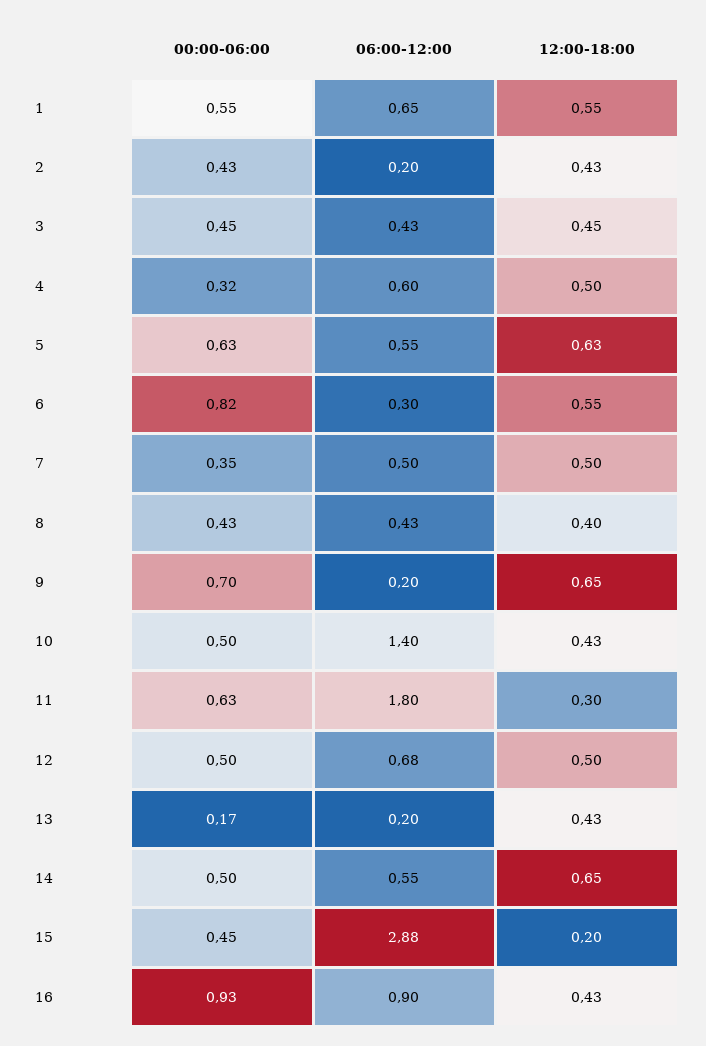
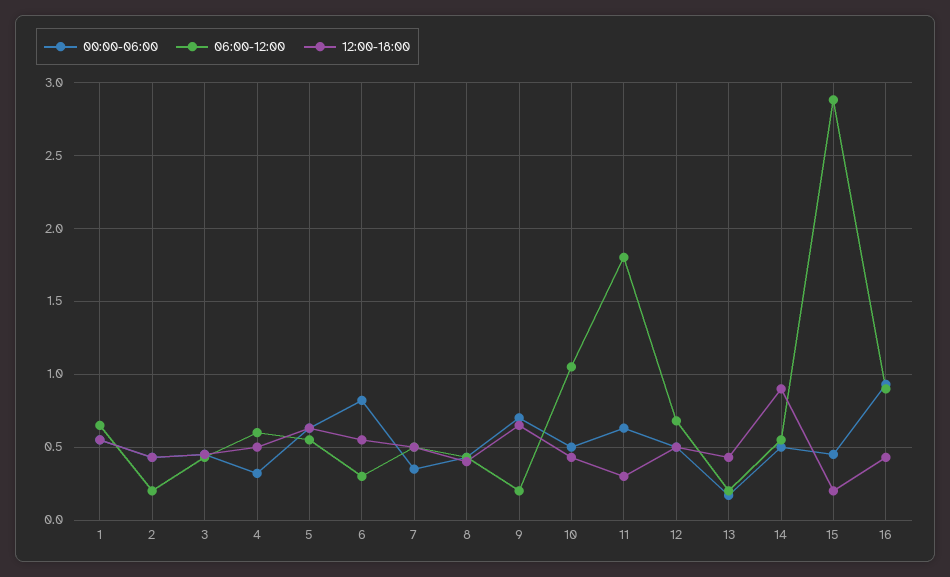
06:00-12:00, 10: 1.4 -> 1.05
12:00-18:00, 14: 0.65 -> 0.9

